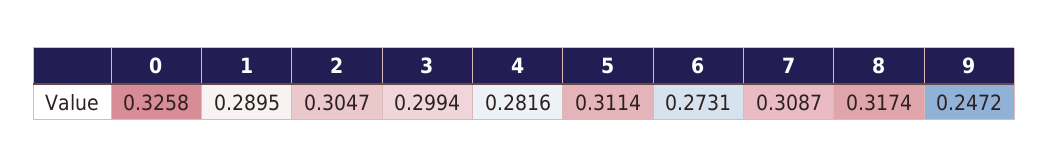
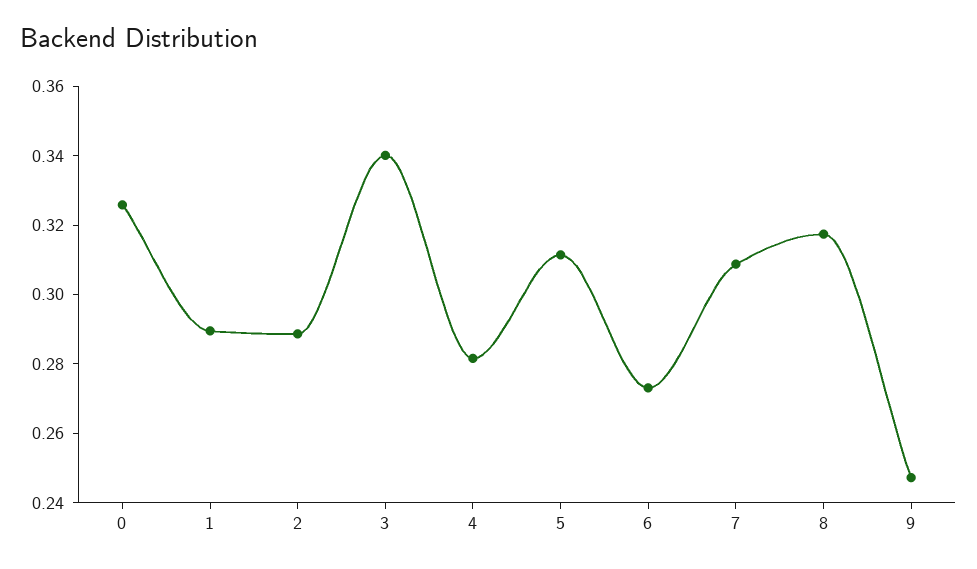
2: 0.3047 -> 0.29
3: 0.2994 -> 0.34

